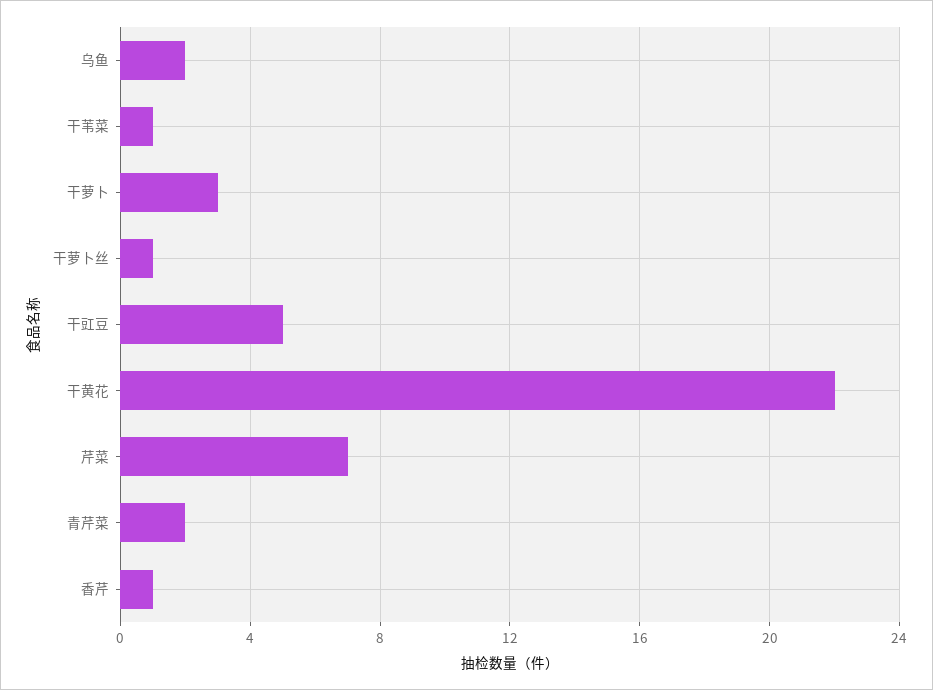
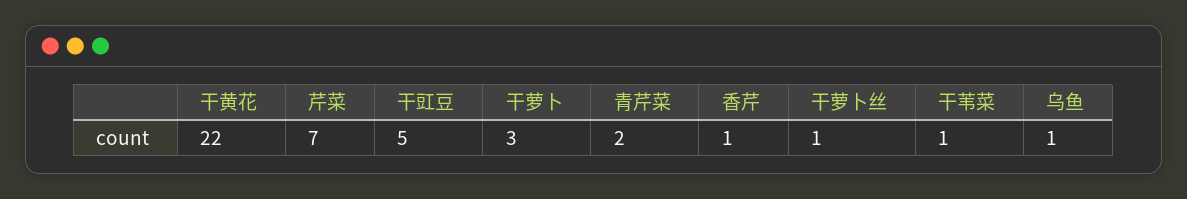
乌鱼: 2 -> 1

